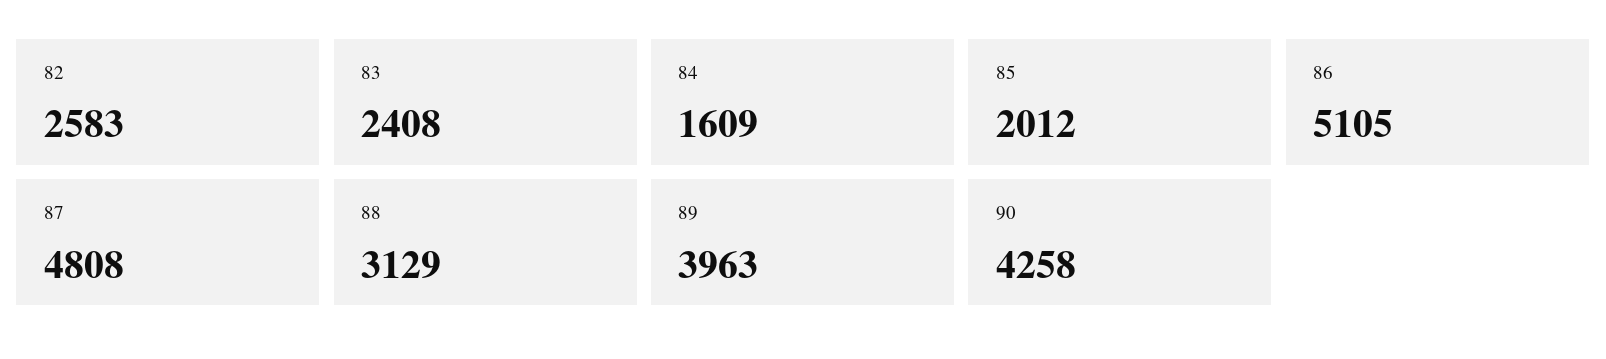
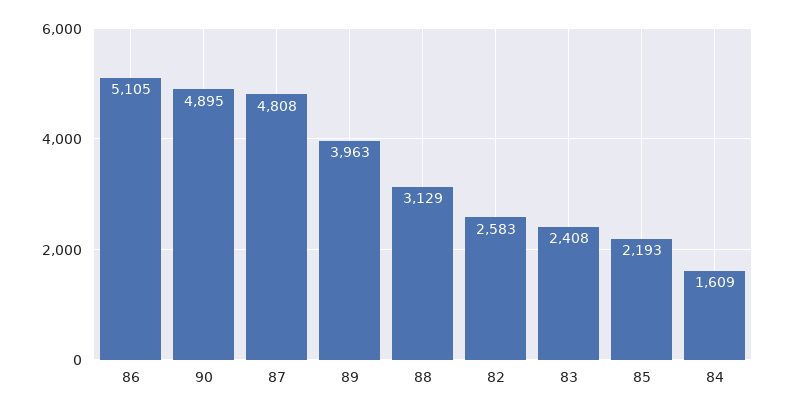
85: 2012 -> 2193
90: 4258 -> 4895

